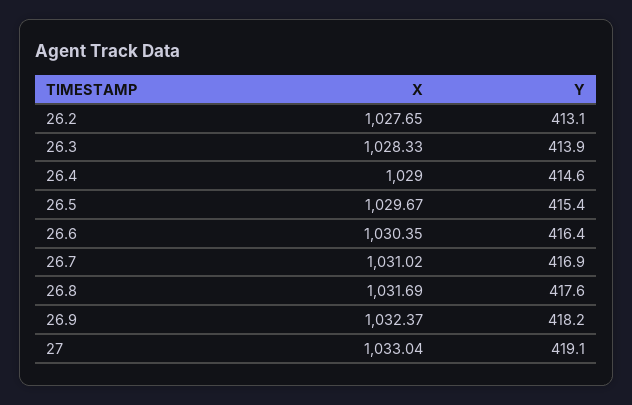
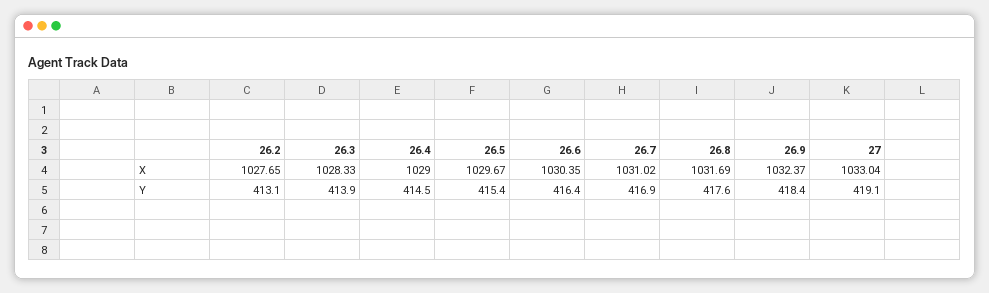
Y, 26.4: 414.6 -> 414.5
Y, 26.9: 418.2 -> 418.4

